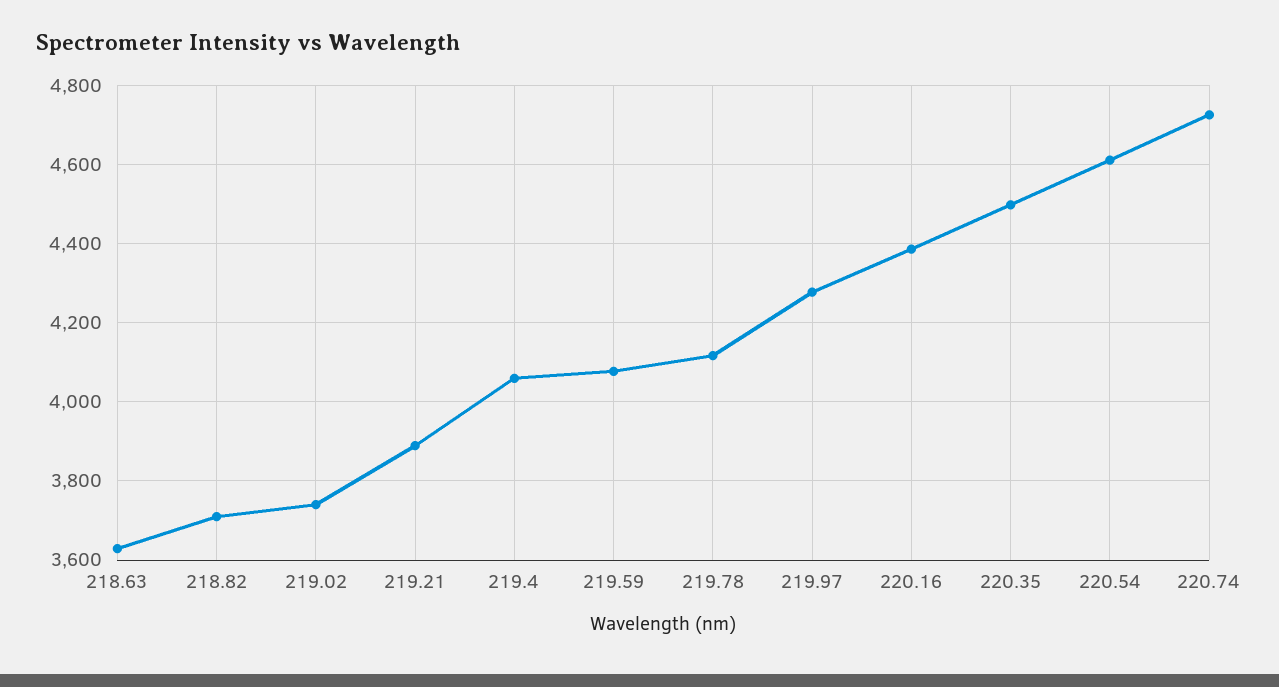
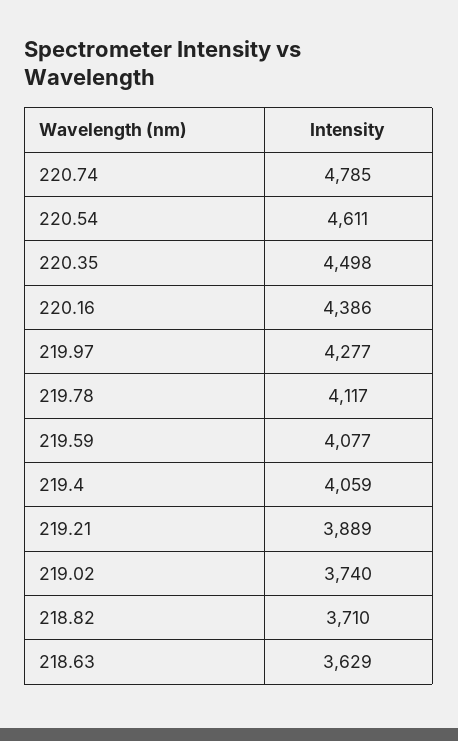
220.74: 4720 -> 4785

